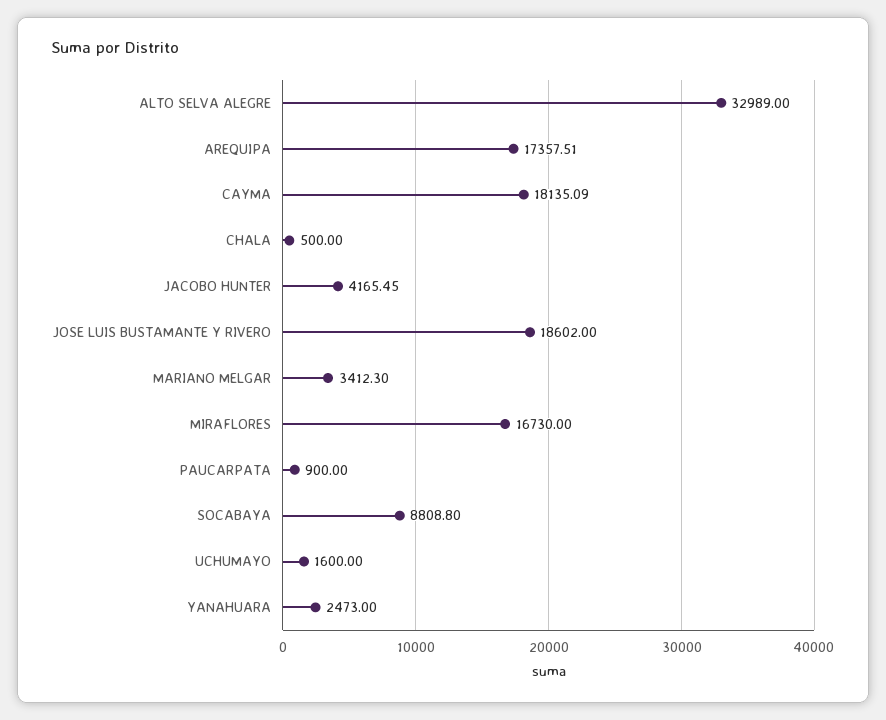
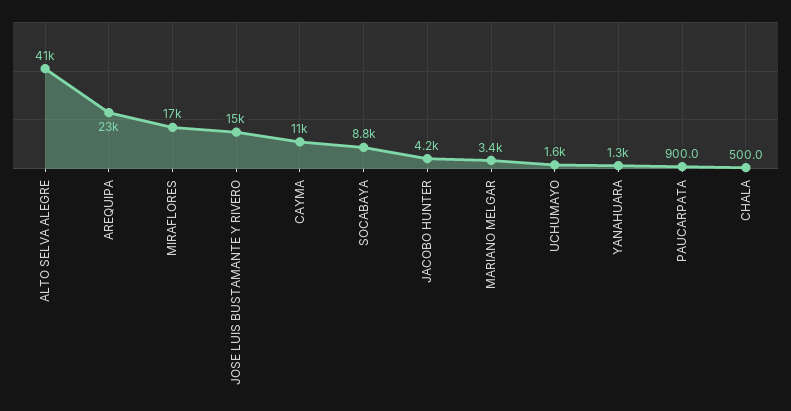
ALTO SELVA ALEGRE: 32989 -> 41000
AREQUIPA: 17357.51 -> 23000
CAYMA: 18135.09 -> 11000
JOSE LUIS BUSTAMANTE Y RIVERO: 18602 -> 15000
YANAHUARA: 2473 -> 1300

